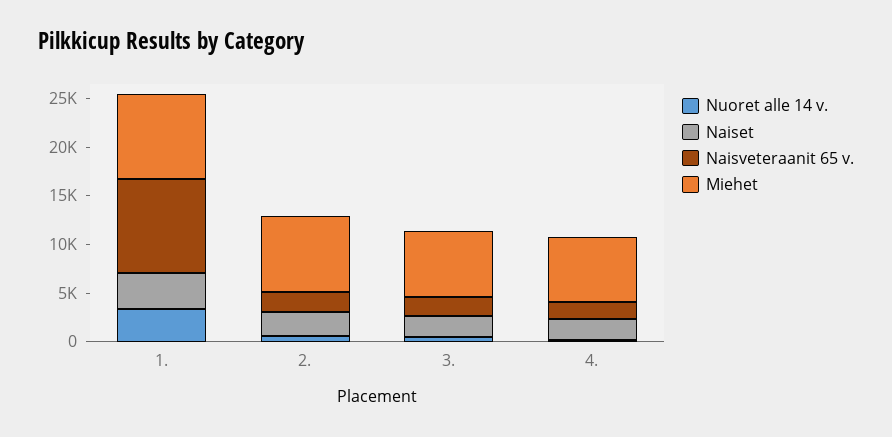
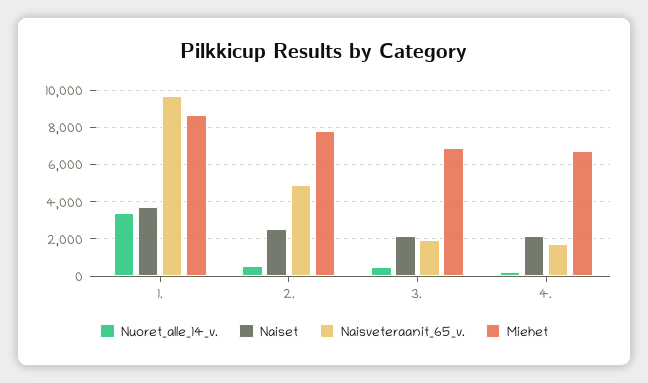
Naisveteraanit 65 v., 2.: 2000 -> 5000

